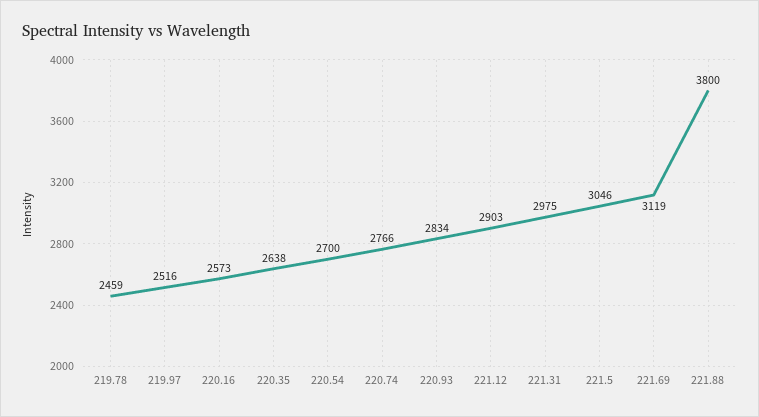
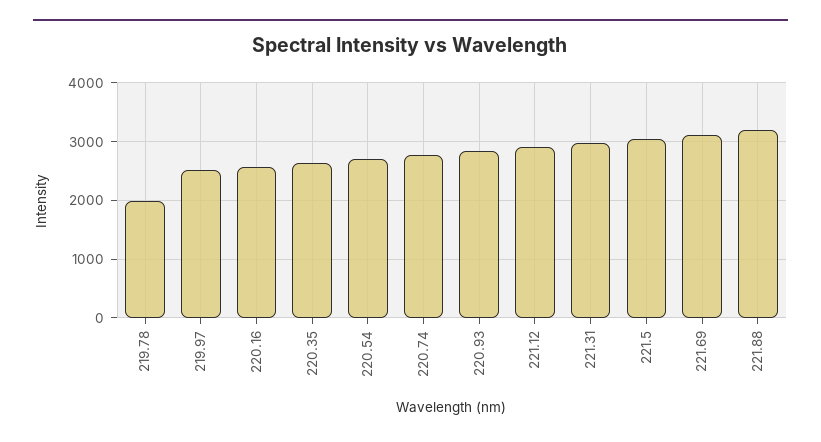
219.78: 2459 -> 2000
221.88: 3800 -> 3200

